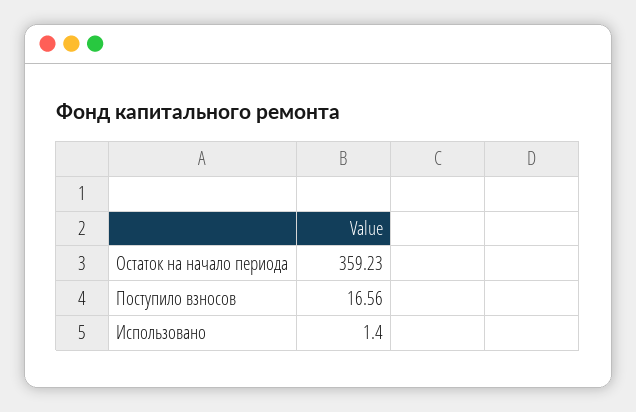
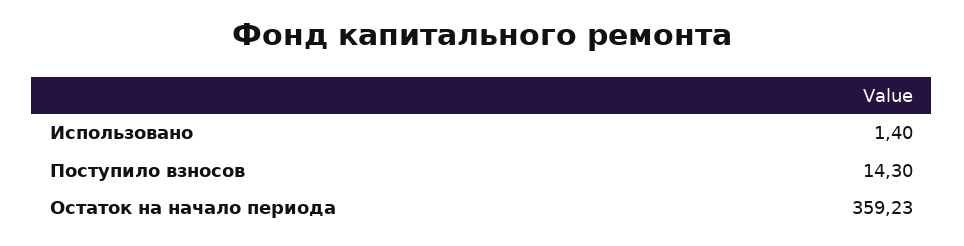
Поступило взносов: 16.56 -> 14.3

